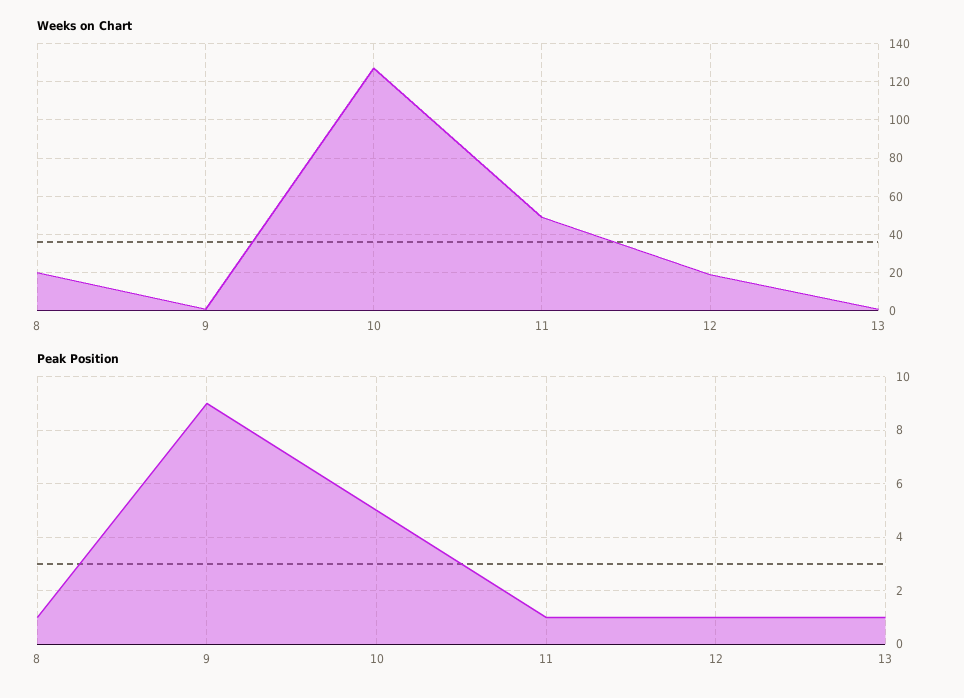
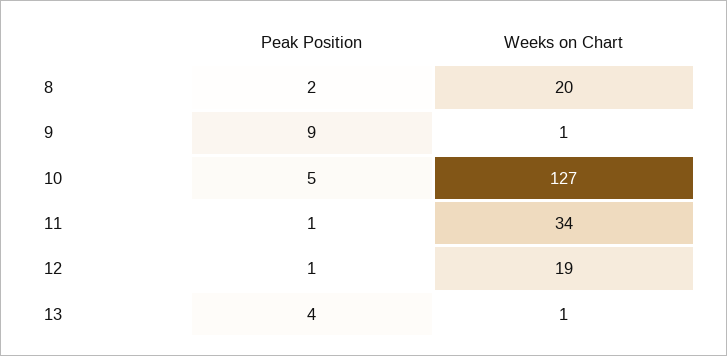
Weeks on Chart, 11: 50 -> 34
Peak Position, 8: 1 -> 2
Peak Position, 13: 1 -> 4

